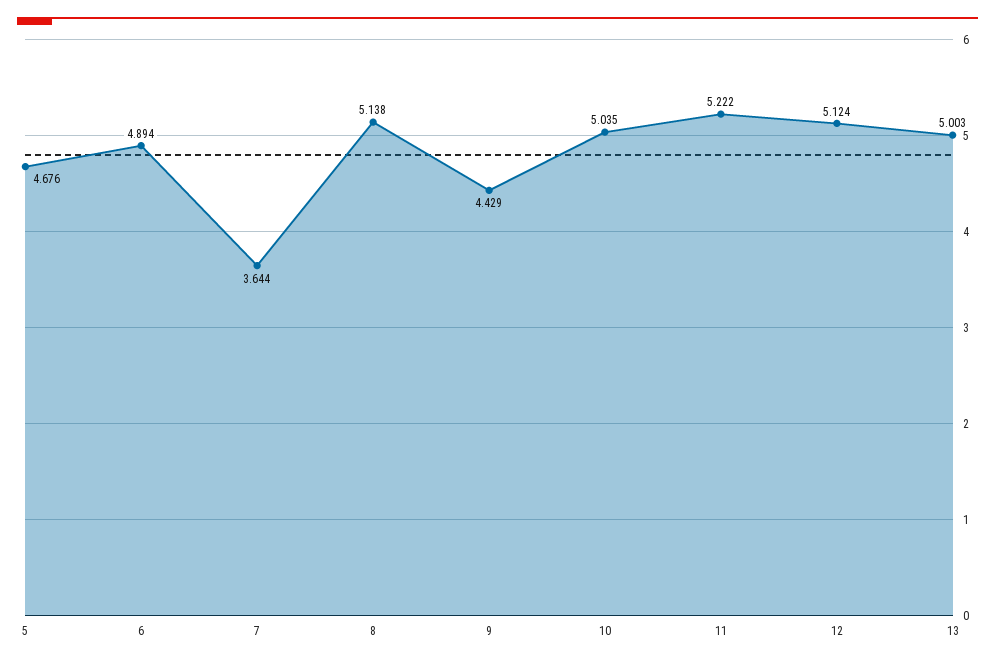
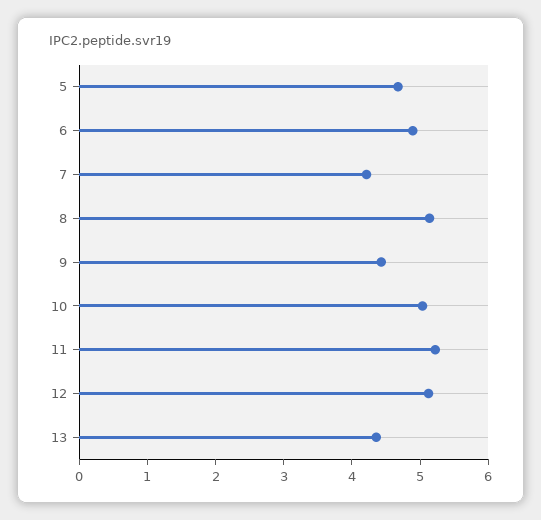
7: 3.644 -> 4.2
13: 5.003 -> 4.4

